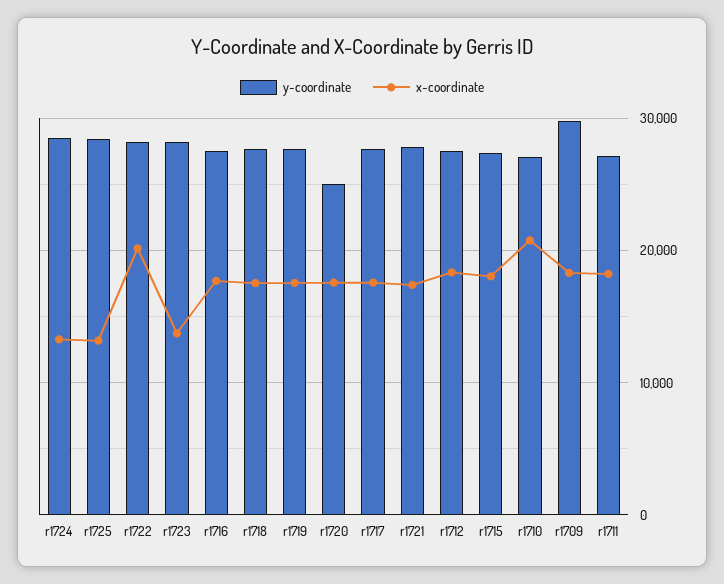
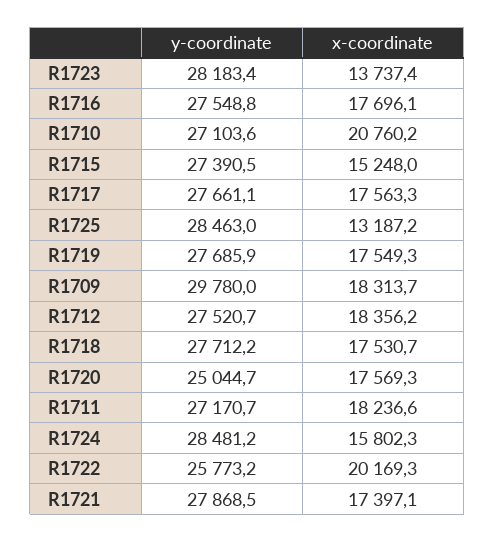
x-coordinate, r1724: 13000 -> 15802.3
y-coordinate, r1722: 28000 -> 25773.2
x-coordinate, r1715: 18000 -> 15248

